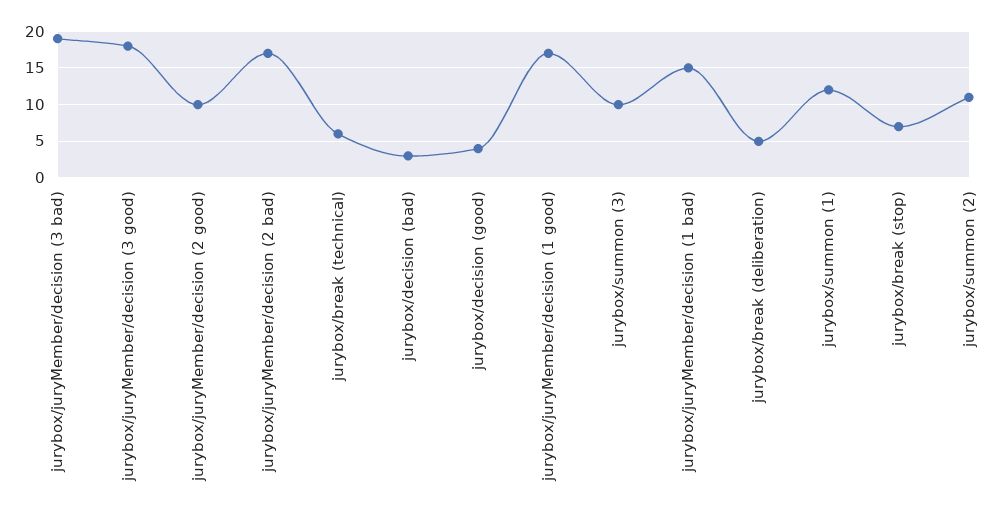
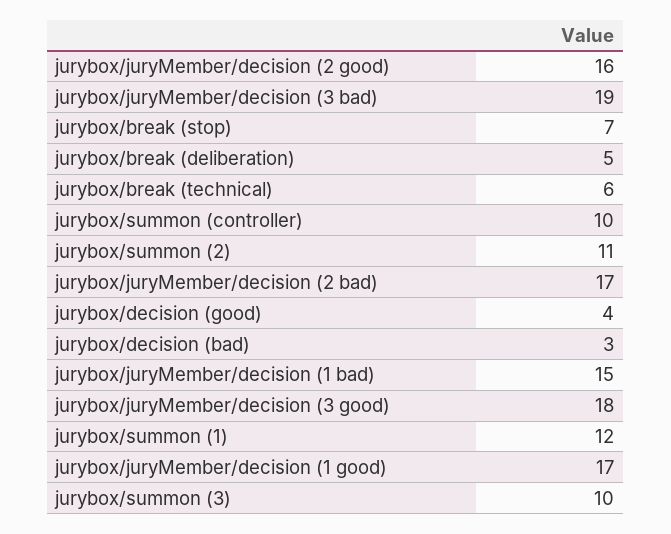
jurybox/juryMember/decision (2 good): 10 -> 16
jurybox/summon (controller): none -> 10

